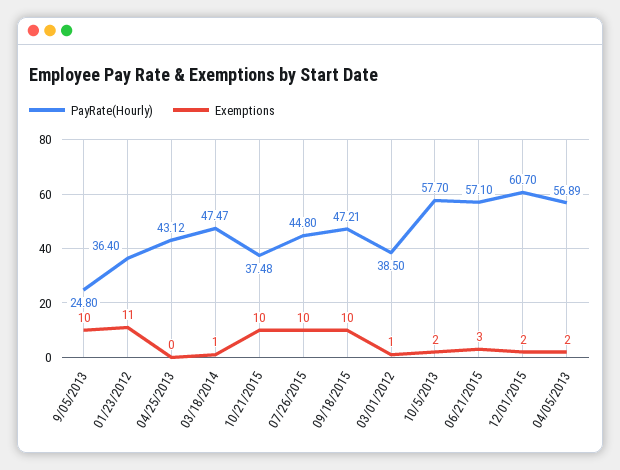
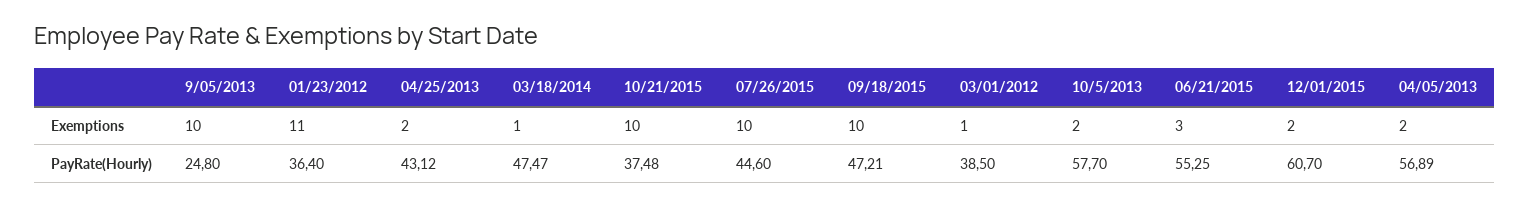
Exemptions, 04/25/2013: 0 -> 2
PayRate(Hourly), 07/26/2015: 44.8 -> 44.6
PayRate(Hourly), 06/21/2015: 57.1 -> 55.25

